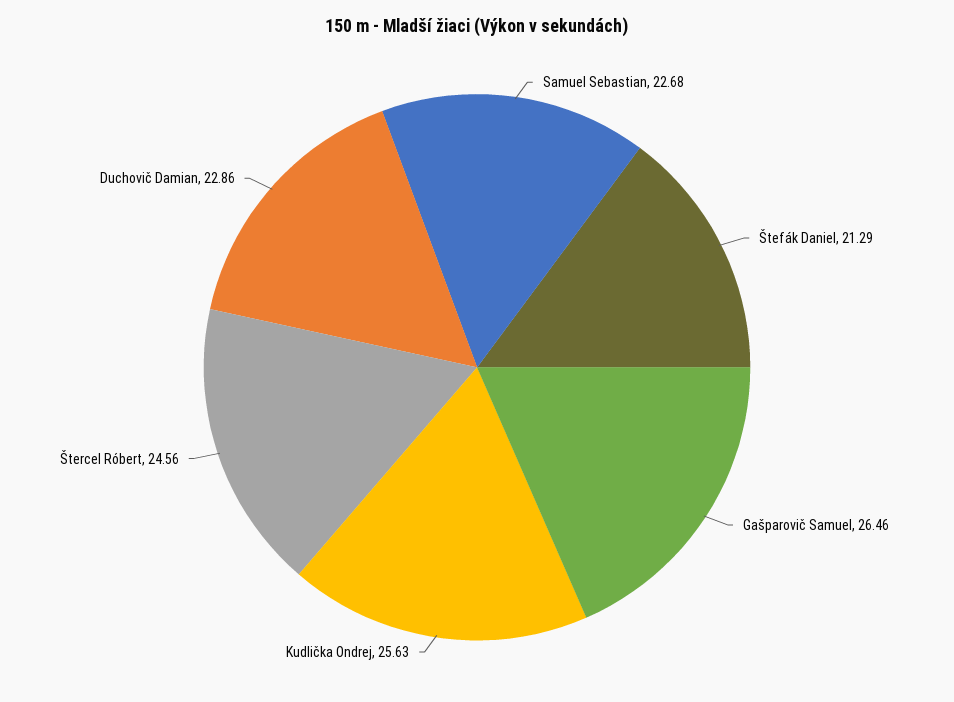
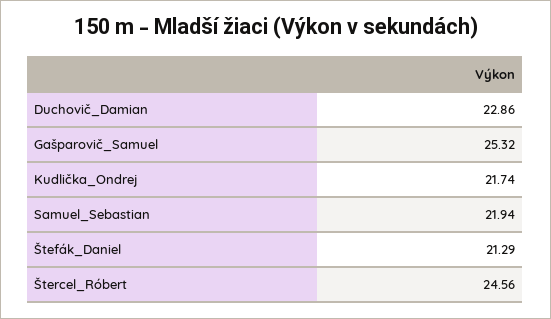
Samuel Sebastian: 22.68 -> 21.94
Gašparovič Samuel: 26.46 -> 25.32
Kudlička Ondrej: 25.63 -> 21.74

